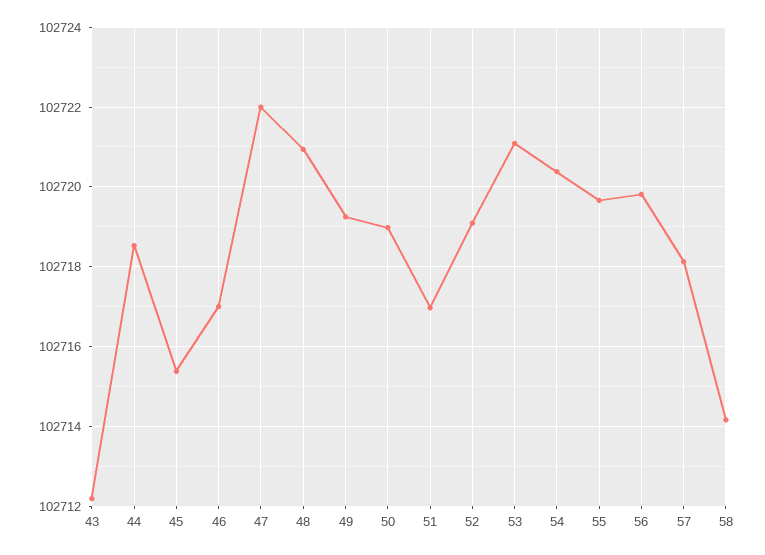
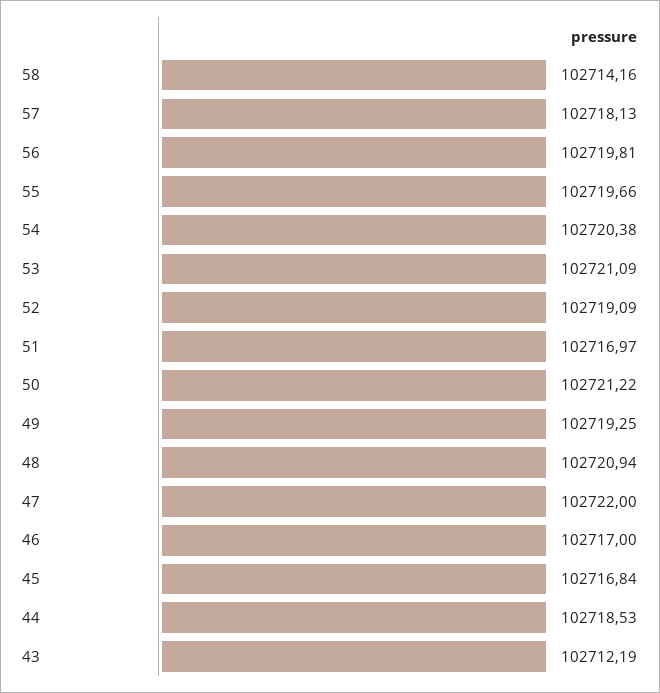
45: 102715.4 -> 102716.84
50: 102719 -> 102721.22

